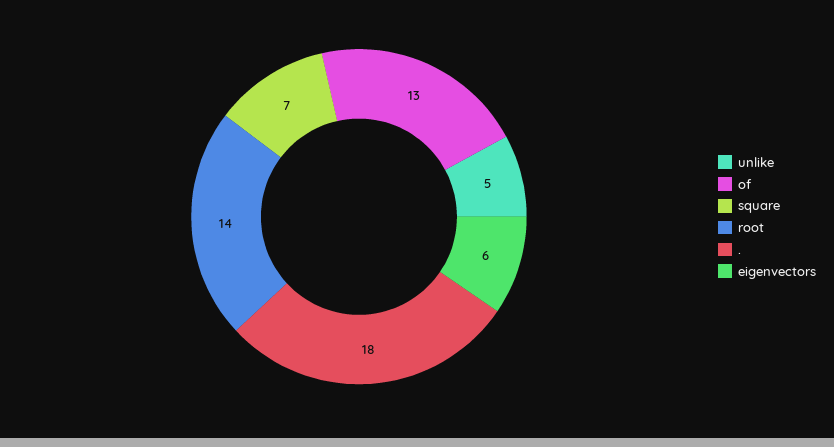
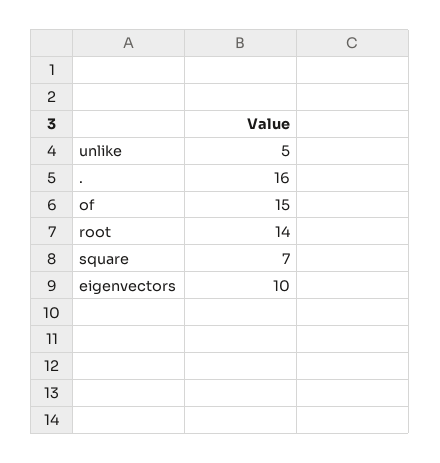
of: 13 -> 15
.: 18 -> 16
eigenvectors: 6 -> 10

